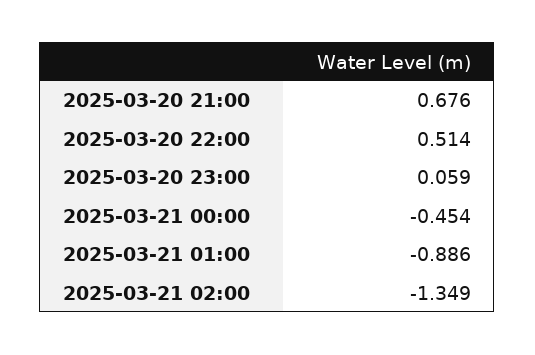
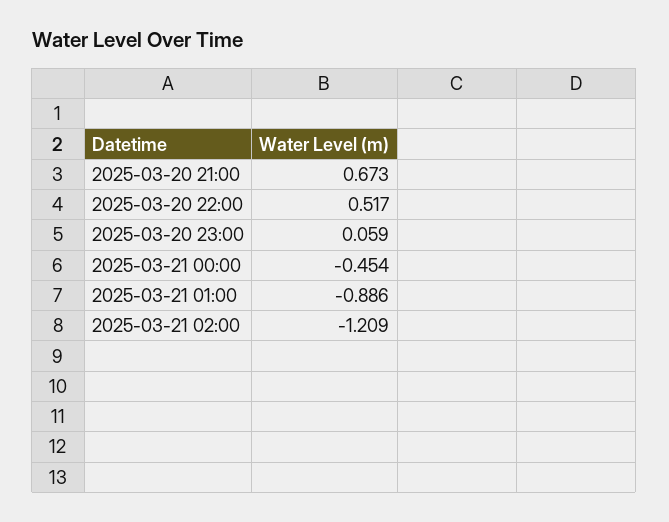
2025-03-20 21:00: 0.676 -> 0.673
2025-03-20 22:00: 0.514 -> 0.517
2025-03-21 02:00: -1.349 -> -1.209

